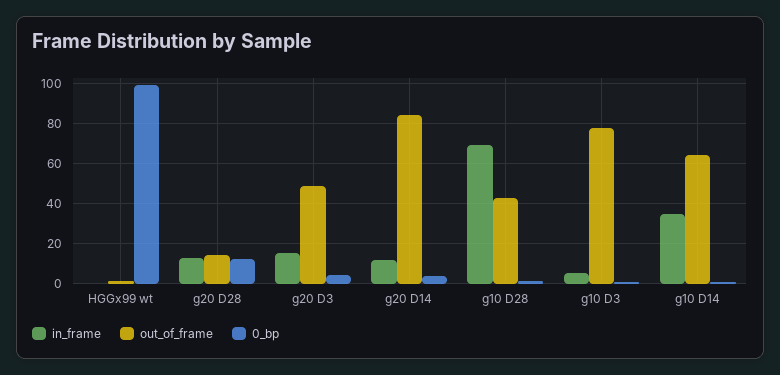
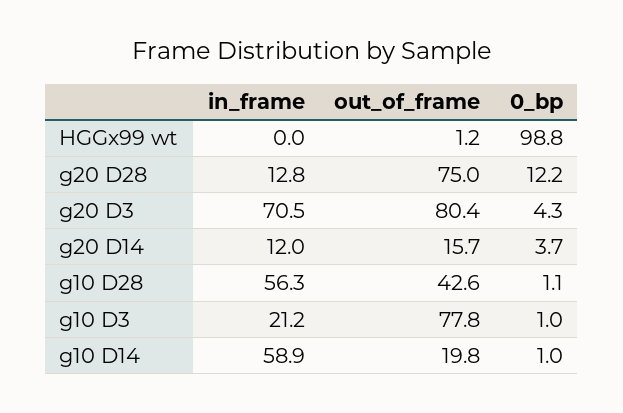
out_of_frame, g20 D28: 15 -> 75
in_frame, g20 D3: 15 -> 70.5
out_of_frame, g20 D3: 50 -> 80.4
out_of_frame, g20 D14: 85 -> 15.7
in_frame, g10 D28: 70 -> 56.3
in_frame, g10 D3: 5 -> 21.2
in_frame, g10 D14: 35 -> 58.9
out_of_frame, g10 D14: 65 -> 19.8

